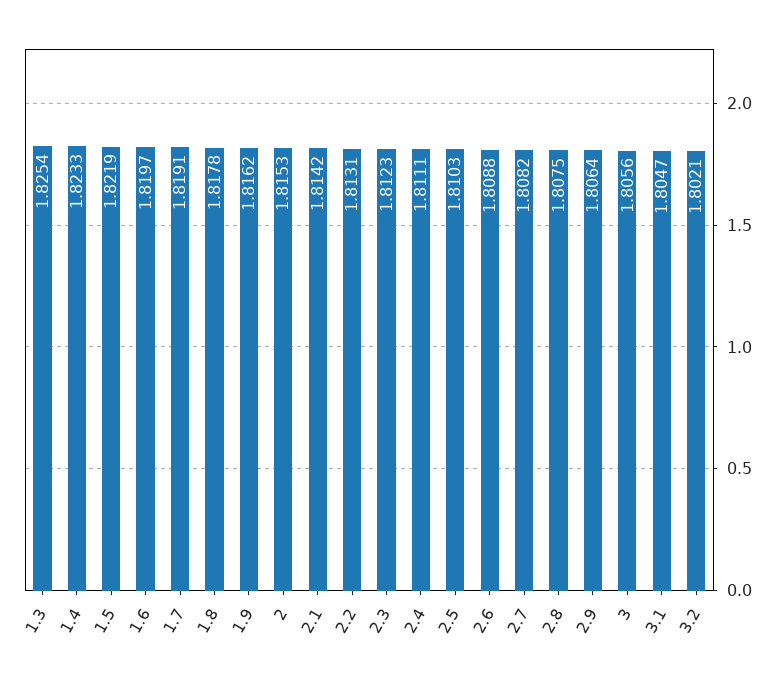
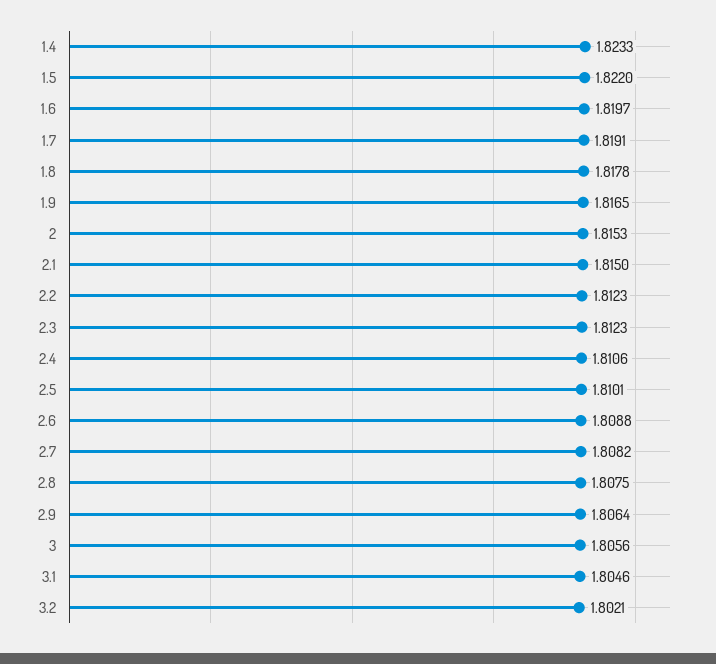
1.3: 1.8254 -> none
1.5: 1.8219 -> 1.822
1.9: 1.8162 -> 1.8165
2.1: 1.8142 -> 1.815
2.2: 1.8131 -> 1.8123
2.4: 1.8111 -> 1.8106
2.5: 1.8103 -> 1.8101
3.1: 1.8047 -> 1.8046

